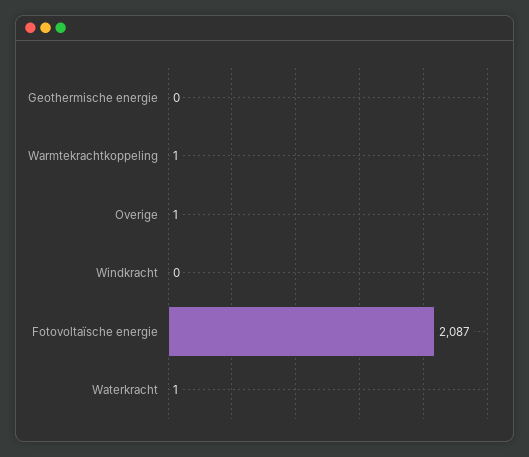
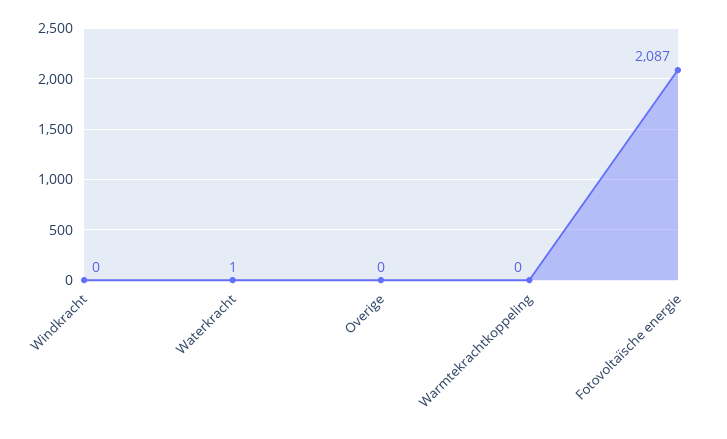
Geothermische energie: 0 -> none
Warmtekrachtkoppeling: 1 -> 0
Overige: 1 -> 0

